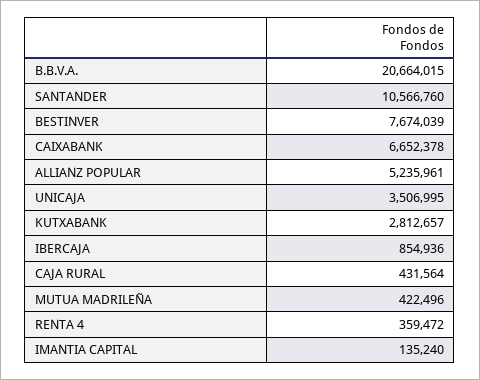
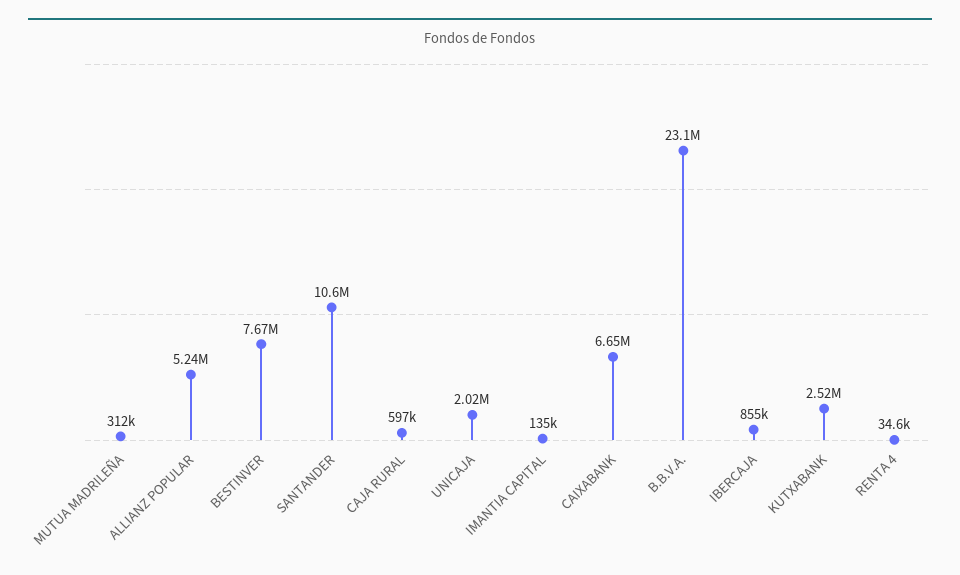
B.B.V.A.: 20664015 -> 23100000
UNICAJA: 3506995 -> 2020000
KUTXABANK: 2812657 -> 2520000
CAJA RURAL: 431564 -> 597000
MUTUA MADRILEÑA: 422496 -> 312000
RENTA 4: 359472 -> 34600

